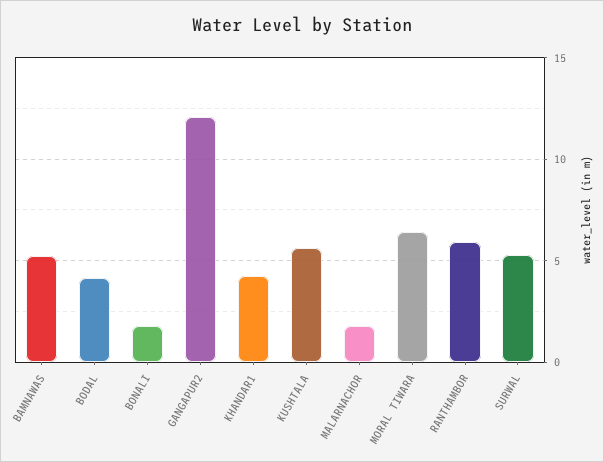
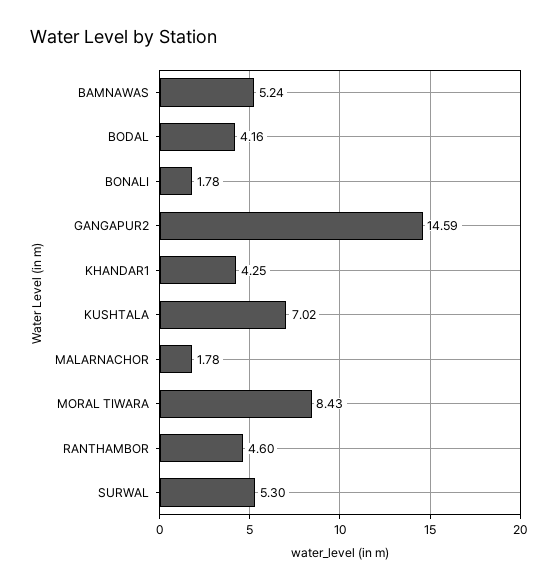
GANGAPUR2: 12 -> 14.59
KUSHTALA: 5.5 -> 7.02
MORAL TIWARA: 6.5 -> 8.43
RANTHAMBOR: 6 -> 4.6

